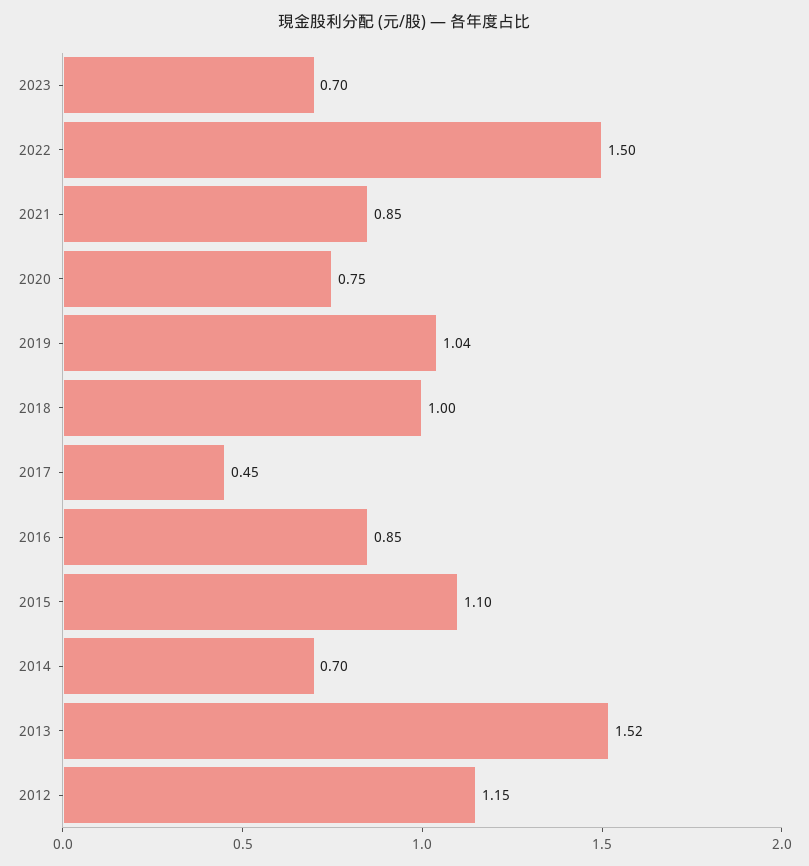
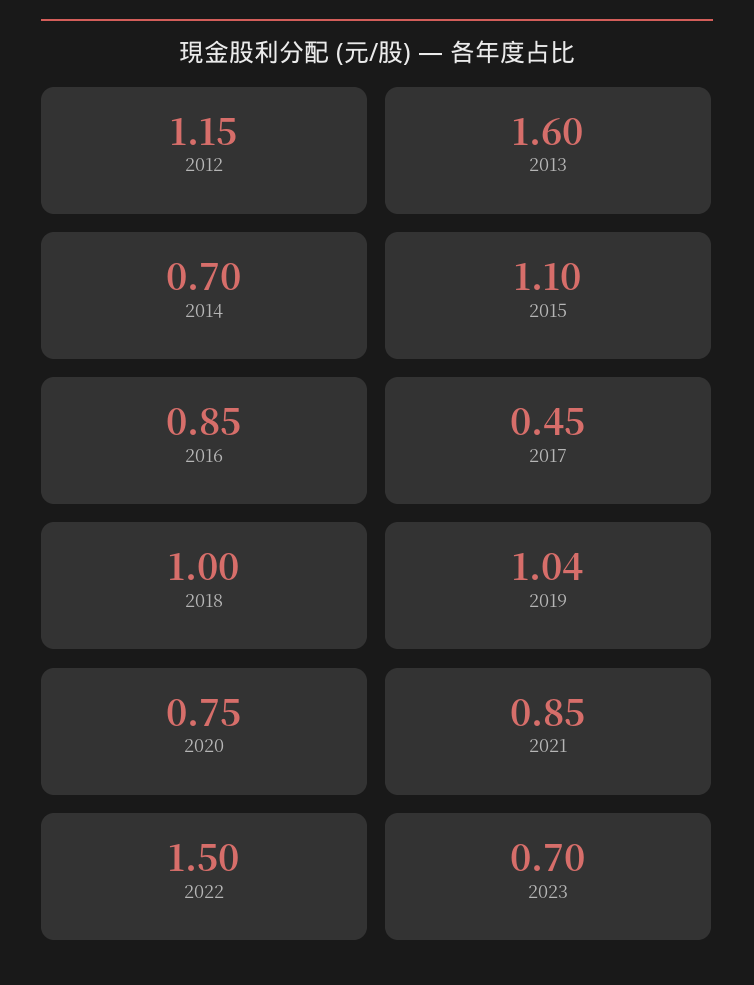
2013: 1.52 -> 1.6

